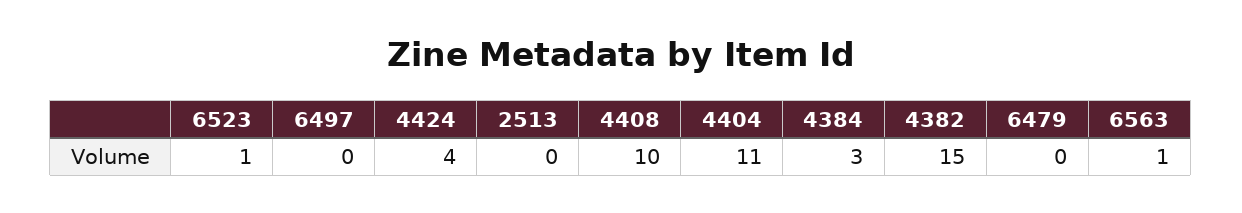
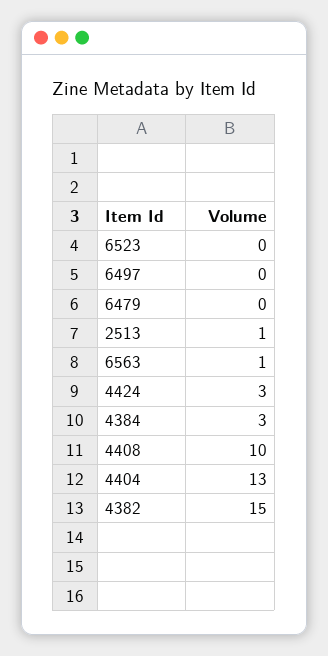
6523: 1 -> 0
4424: 4 -> 3
2513: 0 -> 1
4404: 11 -> 13

